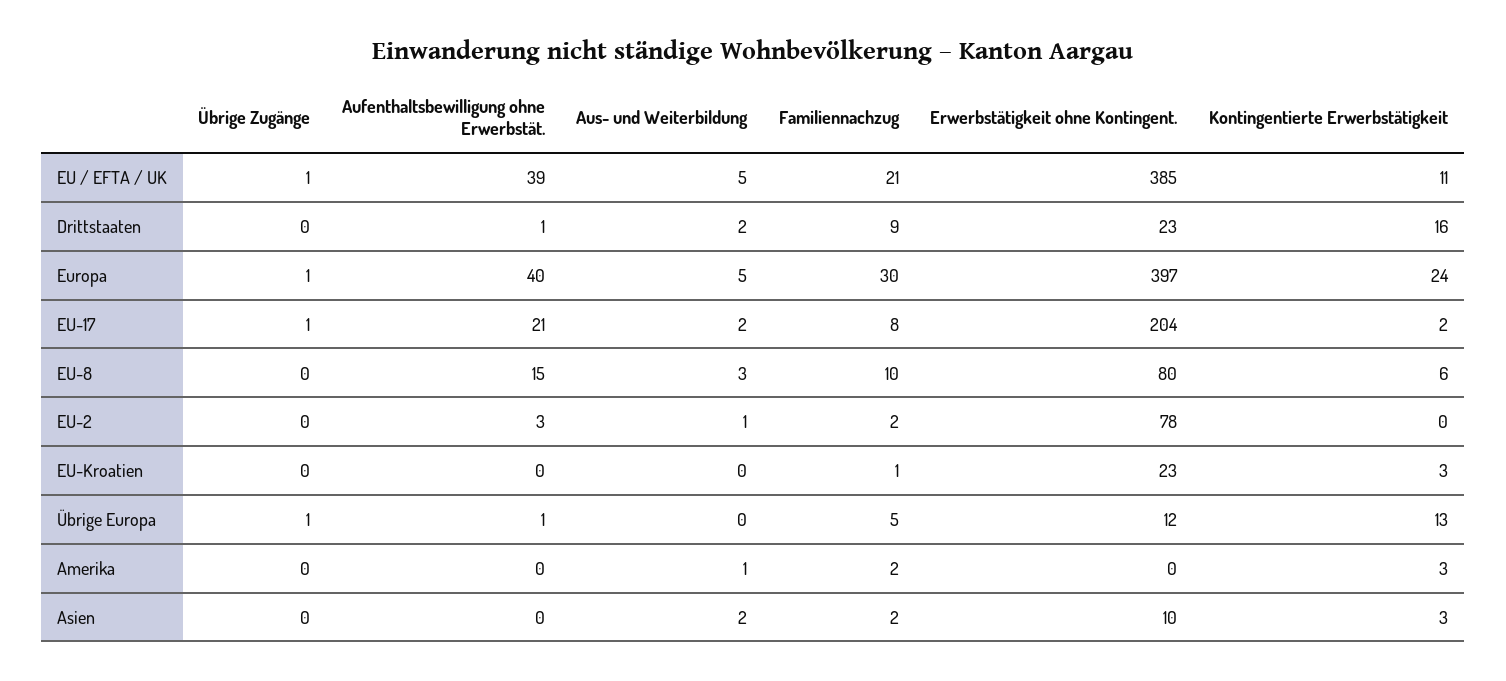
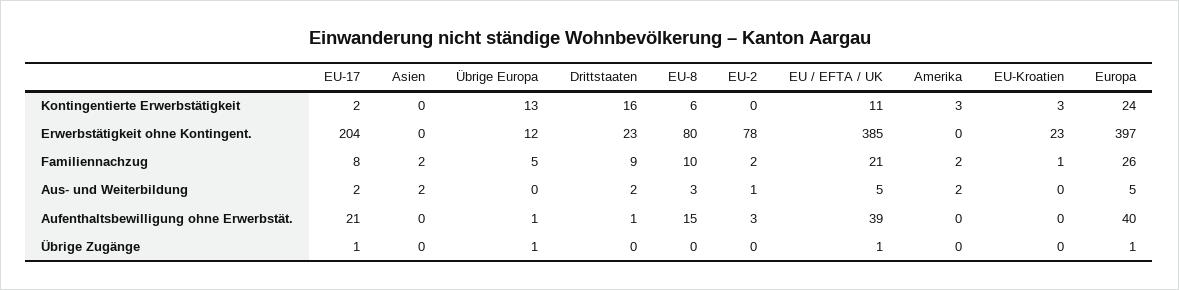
Familiennachzug, Europa: 30 -> 26
Aus- und Weiterbildung, Amerika: 1 -> 2
Erwerbstätigkeit ohne Kontingent., Asien: 10 -> 0
Kontingentierte Erwerbstätigkeit, Asien: 3 -> 0

